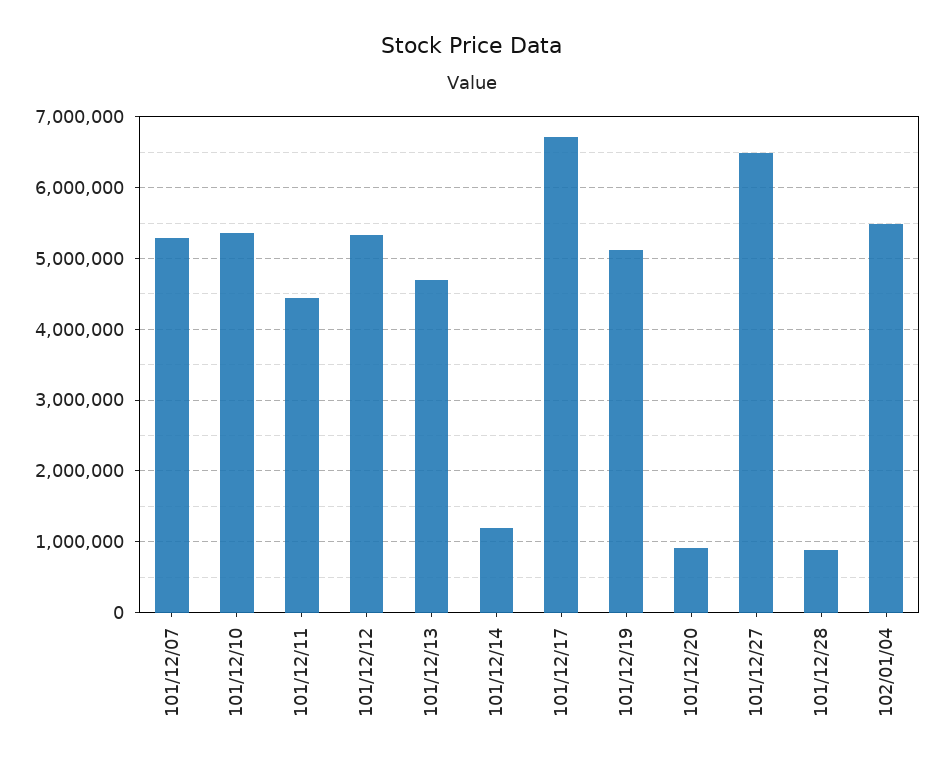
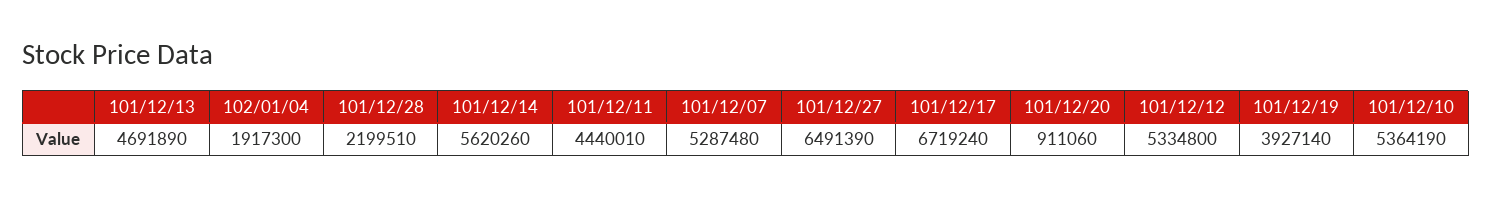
101/12/14: 1200000 -> 5620260
101/12/19: 5100000 -> 3927140
101/12/28: 900000 -> 2199510
102/01/04: 5500000 -> 1917300

